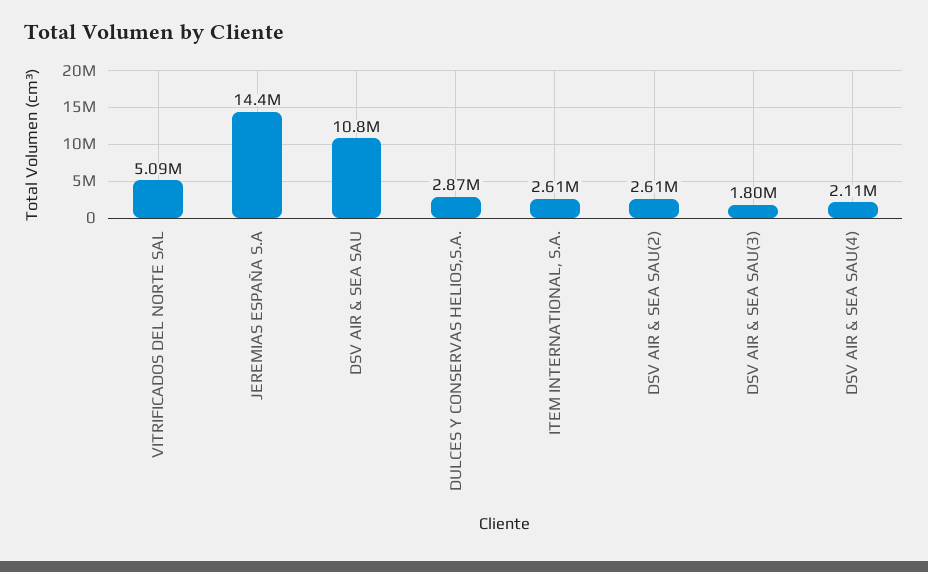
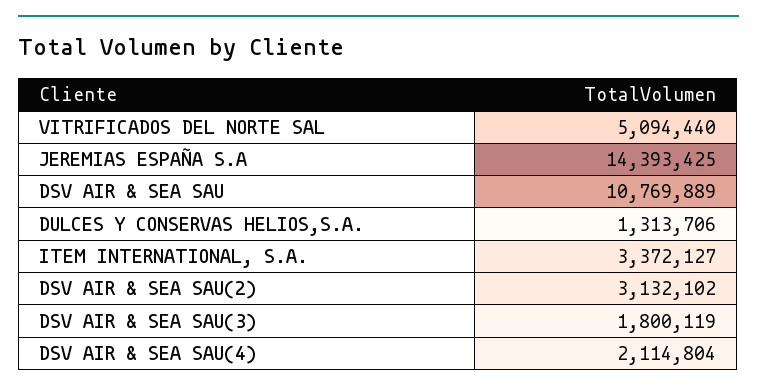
DULCES Y CONSERVAS HELIOS,S.A.: 2870000 -> 1313706
ITEM INTERNATIONAL, S.A.: 2610000 -> 3372127
DSV AIR & SEA SAU(2): 2610000 -> 3132102

